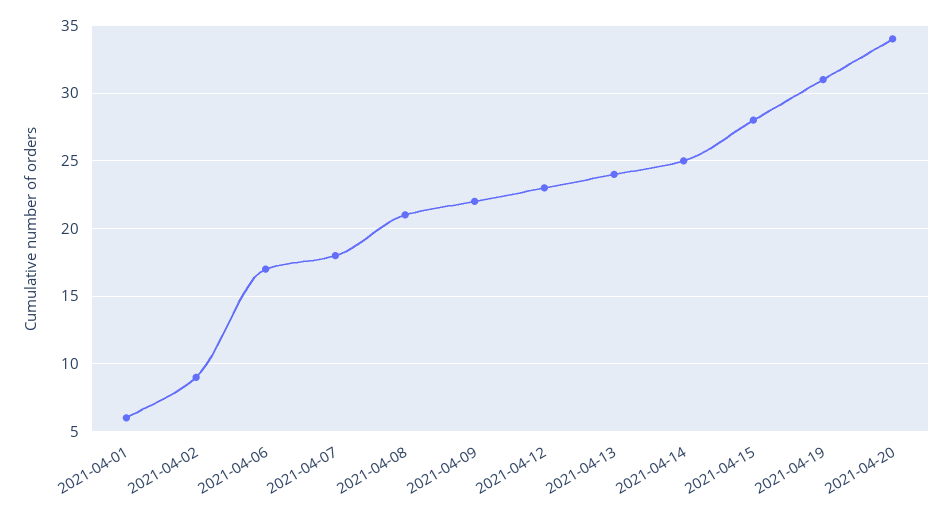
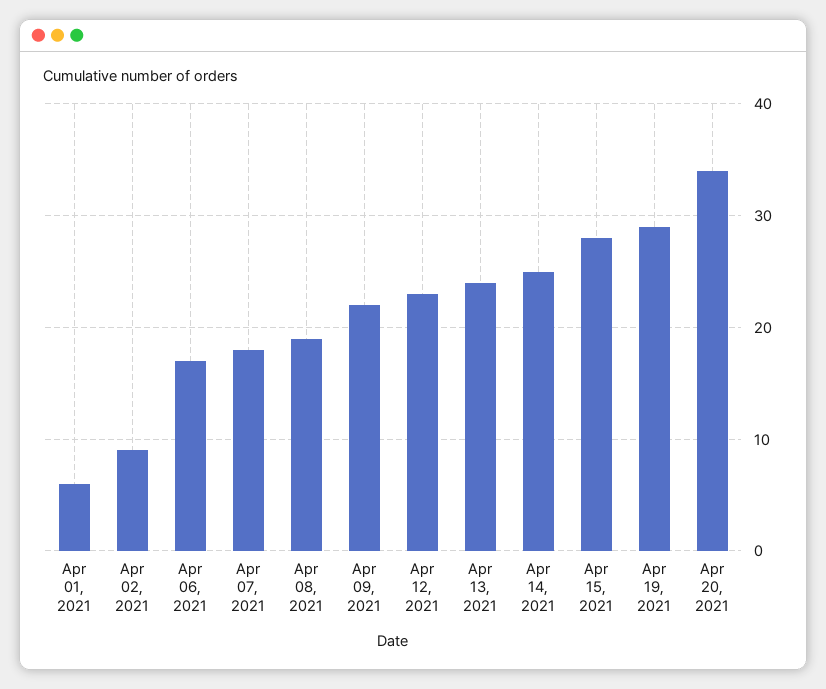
2021-04-08: 21 -> 19
2021-04-19: 31 -> 29

